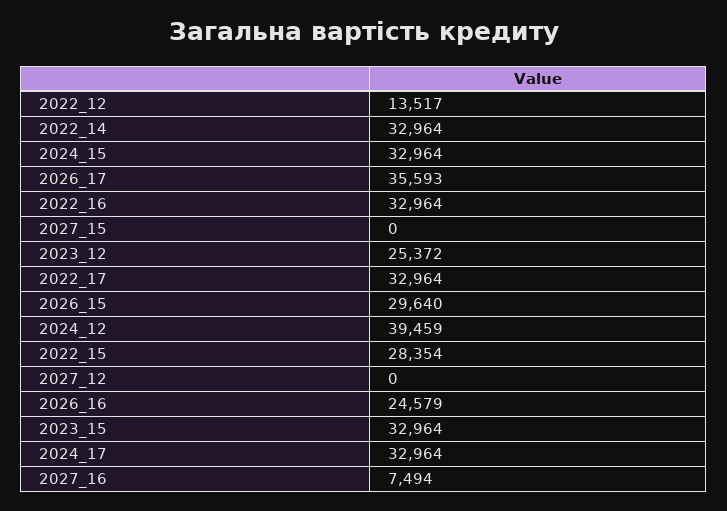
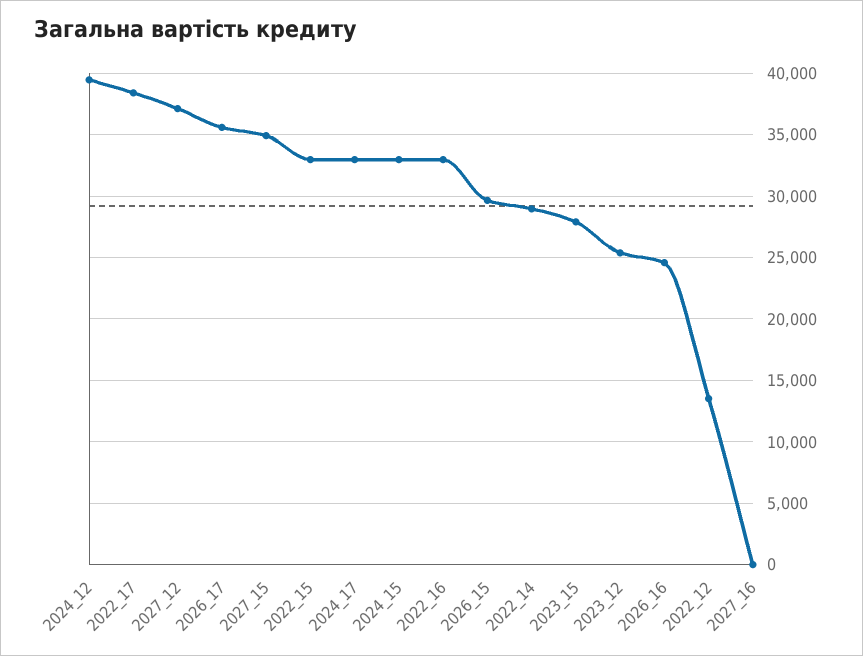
2022_14: 32964 -> 29000
2027_15: 0 -> 35000
2022_17: 32964 -> 38500
2022_15: 28354 -> 33000
2027_12: 0 -> 37000
2023_15: 32964 -> 28000
2027_16: 7494 -> 0

